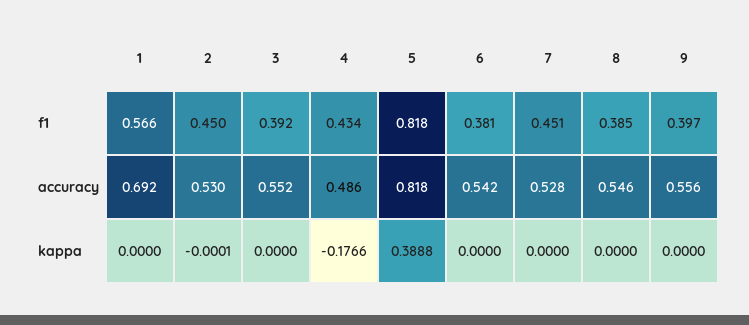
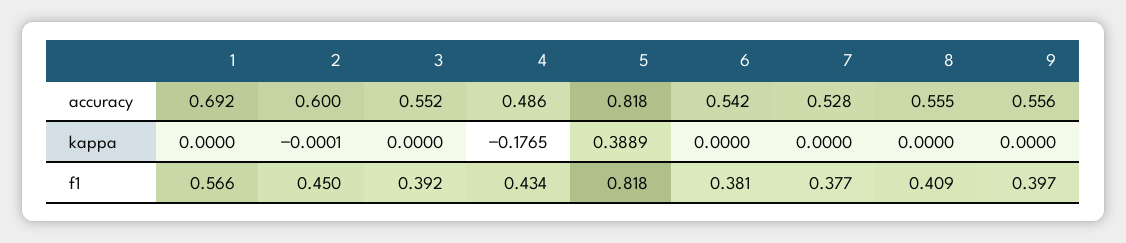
7, f1: 0.451 -> 0.377
8, f1: 0.385 -> 0.409
2, accuracy: 0.53 -> 0.6
8, accuracy: 0.546 -> 0.555
4, kappa: -0.1766 -> -0.1765
5, kappa: 0.3888 -> 0.3889

